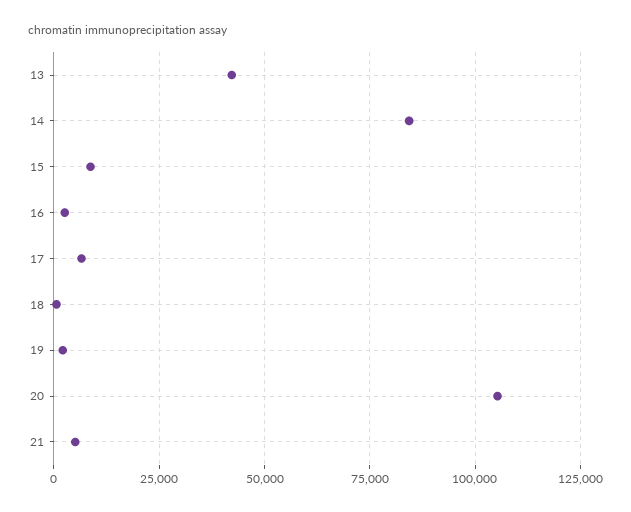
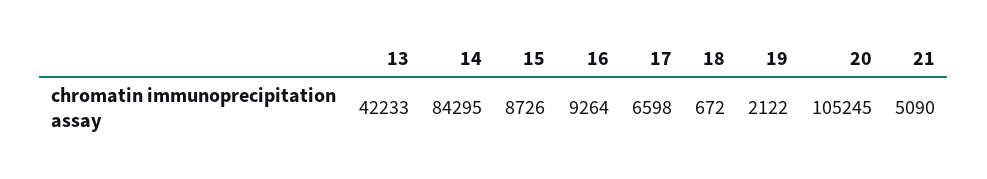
16: 2500 -> 9264

